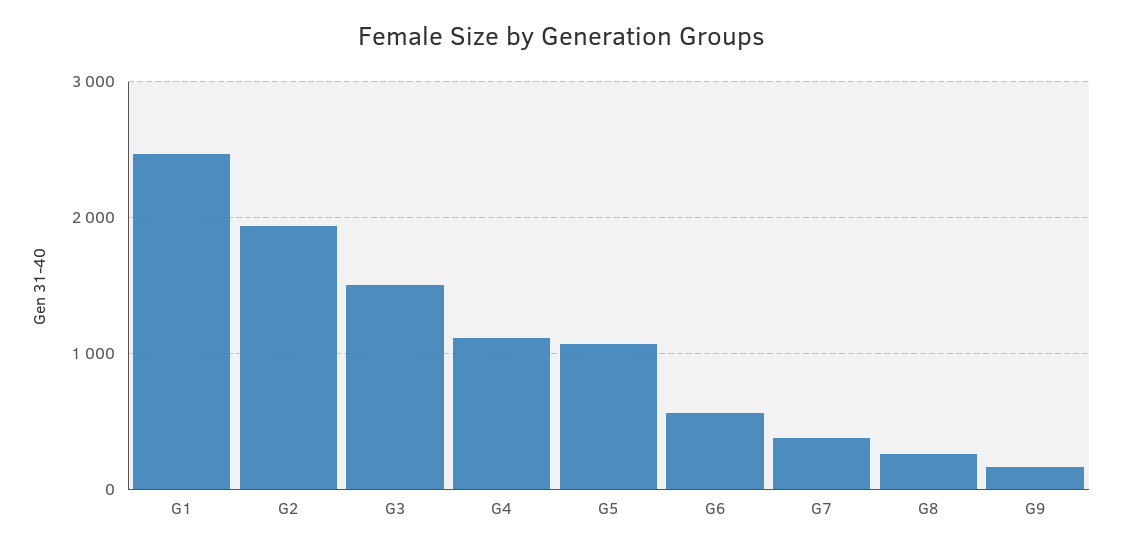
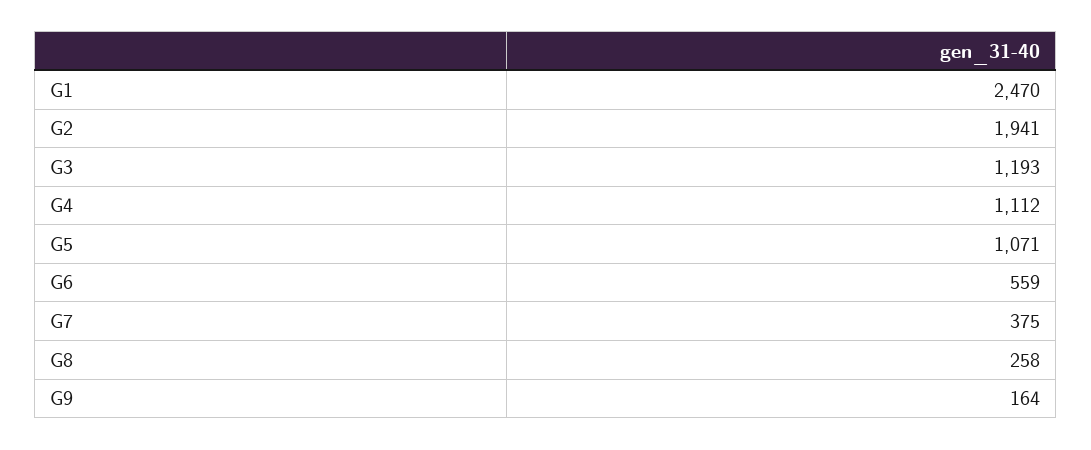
G3: 1500 -> 1193

